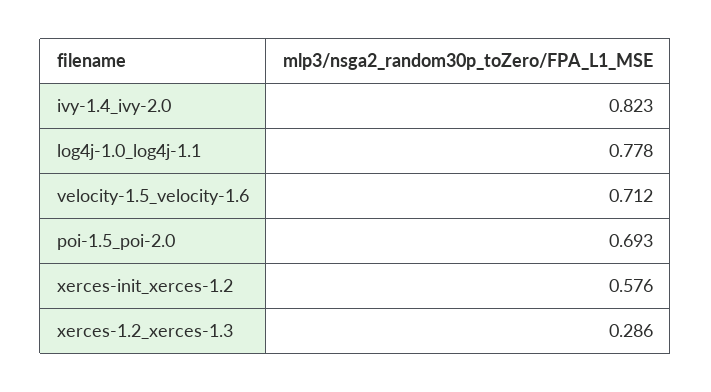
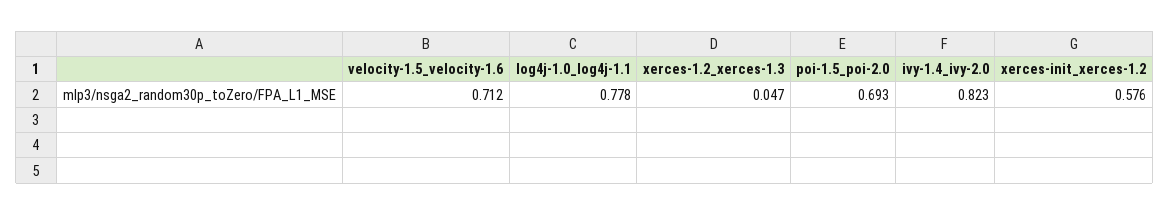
xerces-1.2_xerces-1.3: 0.286 -> 0.047

